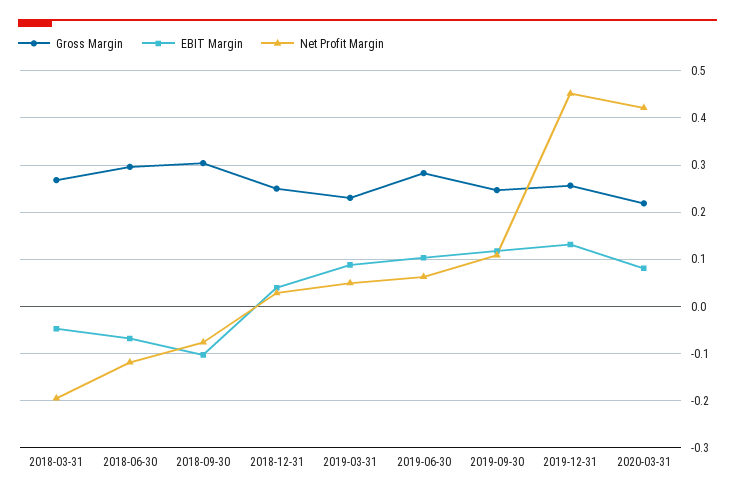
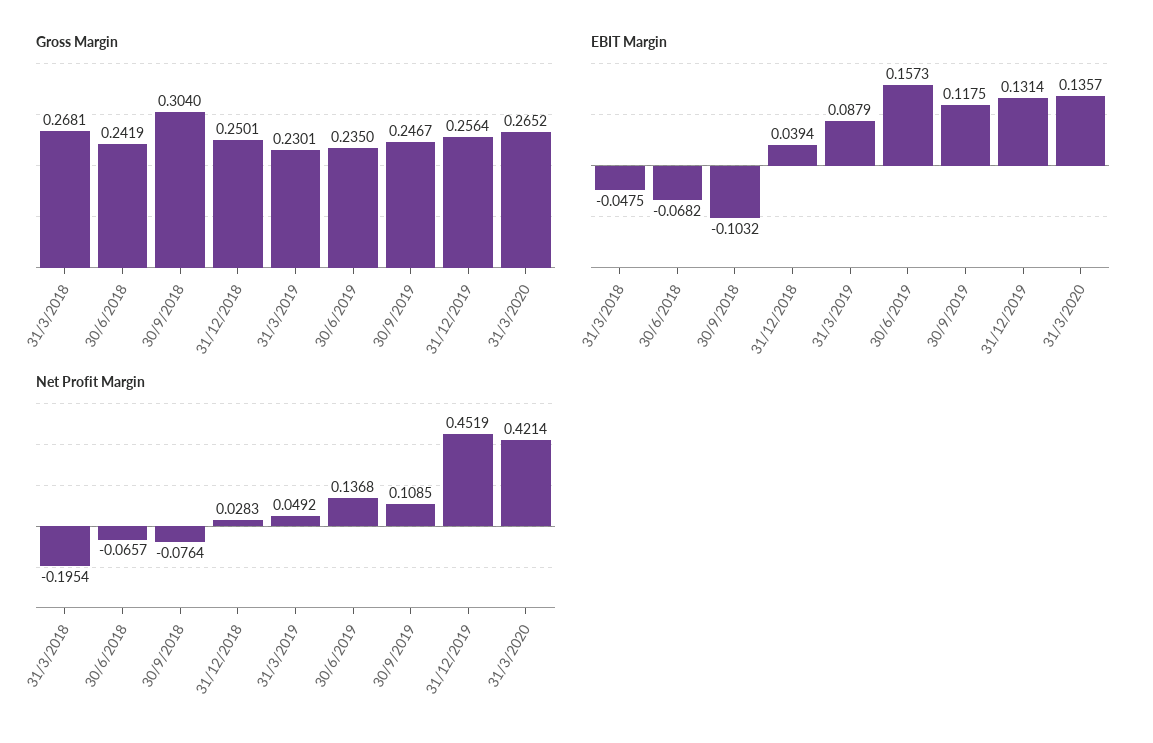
Gross Margin, 2018-06-30: 0.3 -> 0.2419
Net Profit Margin, 2018-06-30: -0.12 -> -0.0657
Gross Margin, 2019-06-30: 0.28 -> 0.235
EBIT Margin, 2019-06-30: 0.1 -> 0.1573
Net Profit Margin, 2019-06-30: 0.06 -> 0.1368
Gross Margin, 2020-03-31: 0.22 -> 0.2652
EBIT Margin, 2020-03-31: 0.08 -> 0.1357

